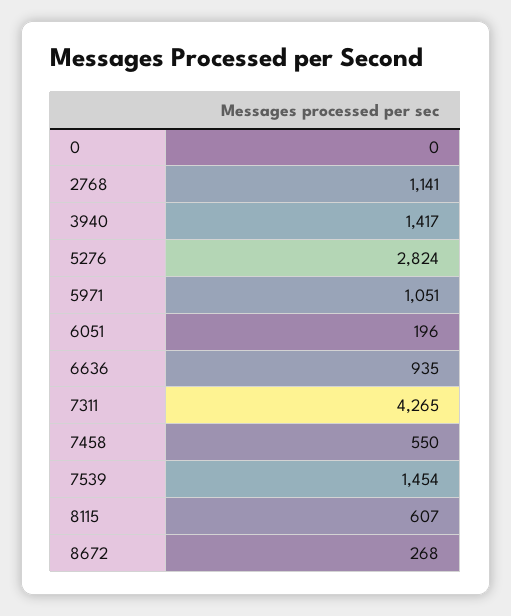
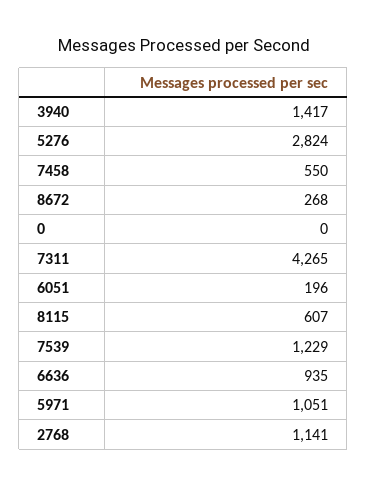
7539: 1454 -> 1229

